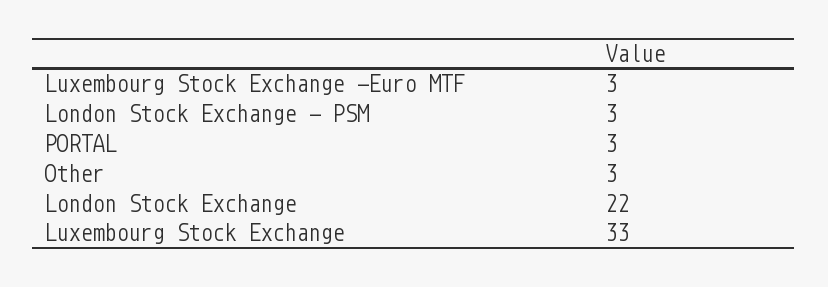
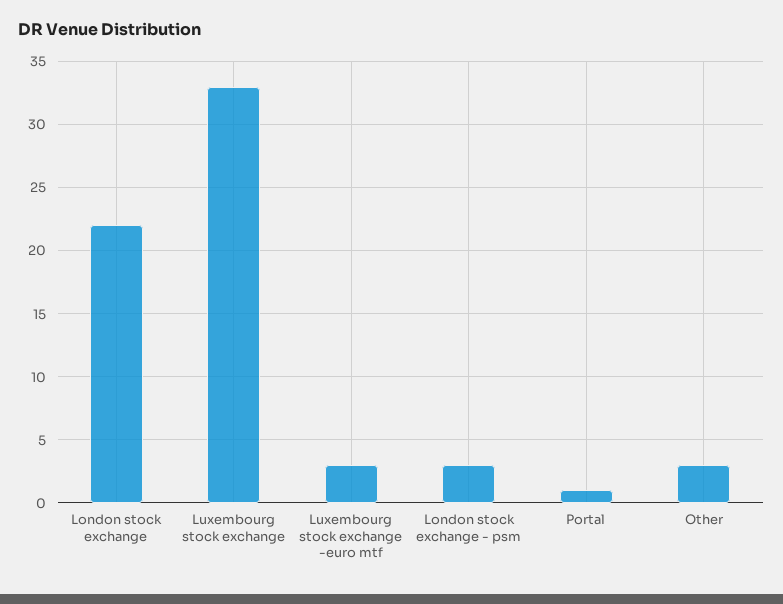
PORTAL: 3 -> 1

